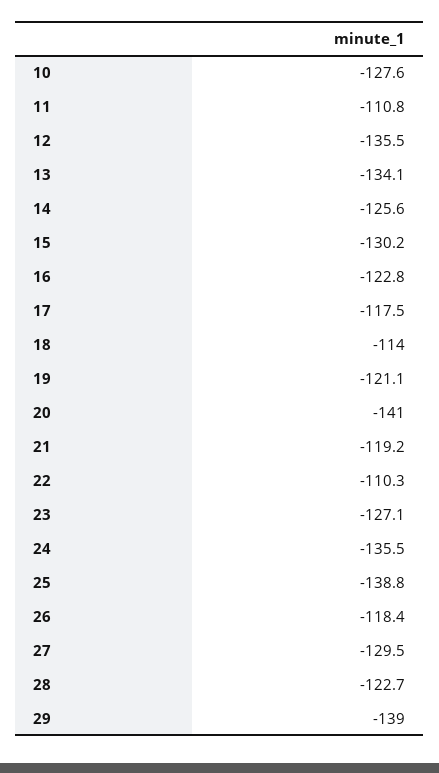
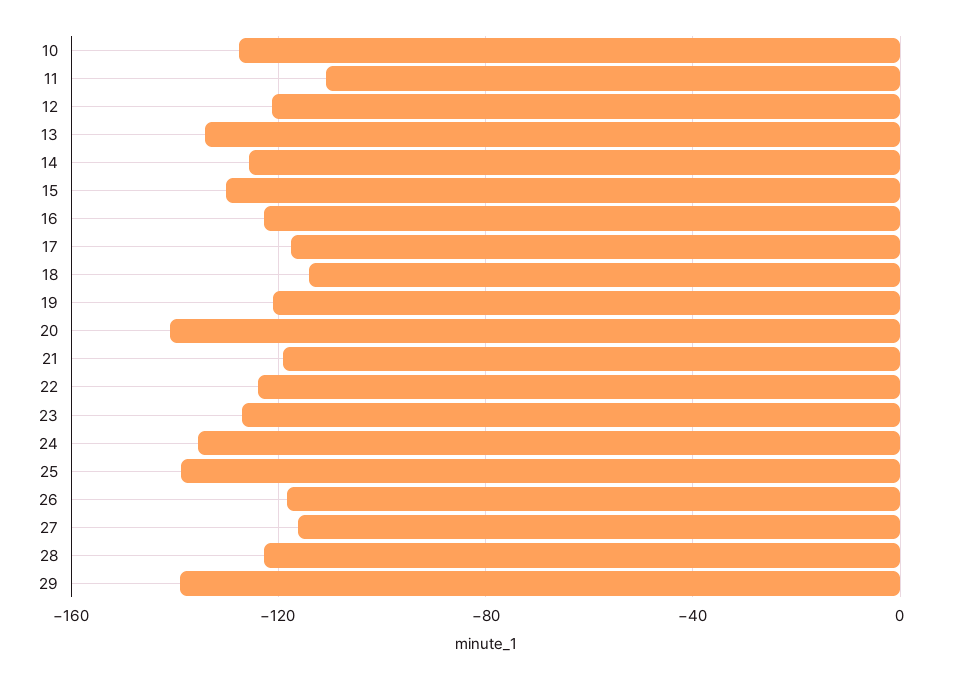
12: -135.5 -> -120
22: -110.3 -> -125
27: -129.5 -> -115

